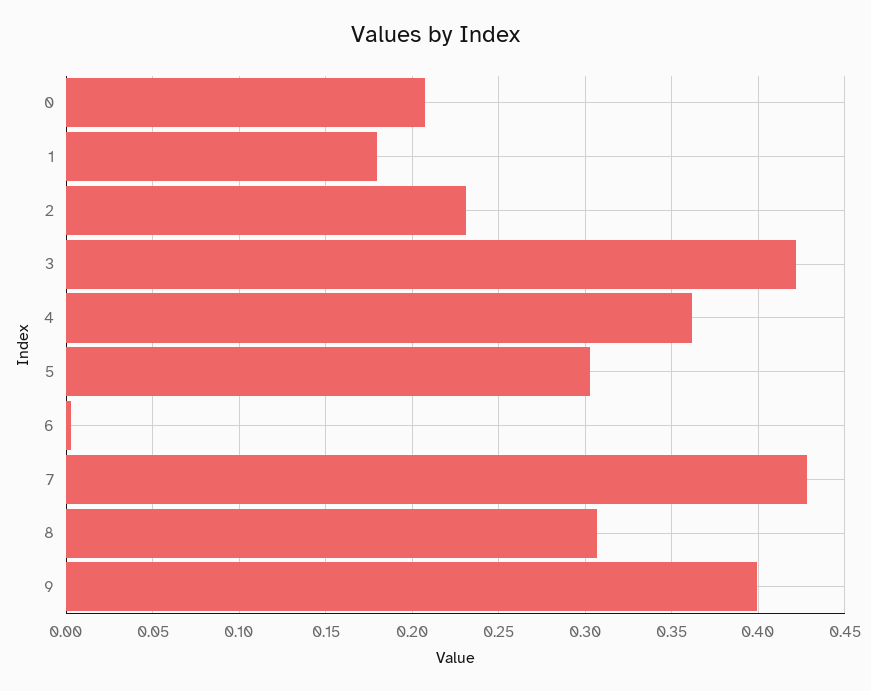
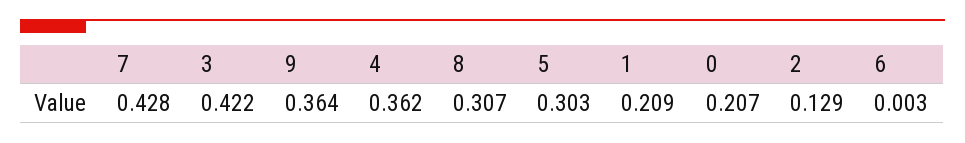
1: 0.18 -> 0.209
2: 0.23 -> 0.129
9: 0.4 -> 0.364

